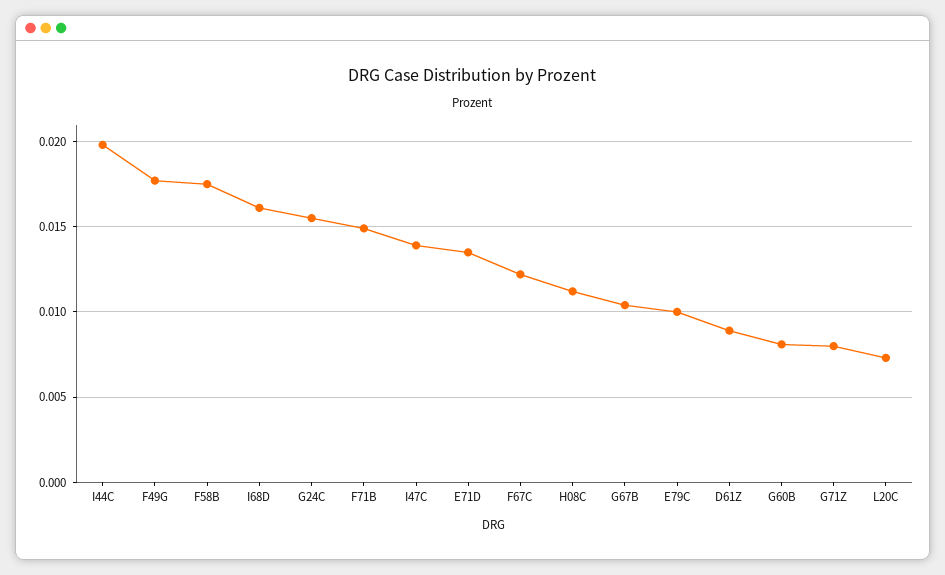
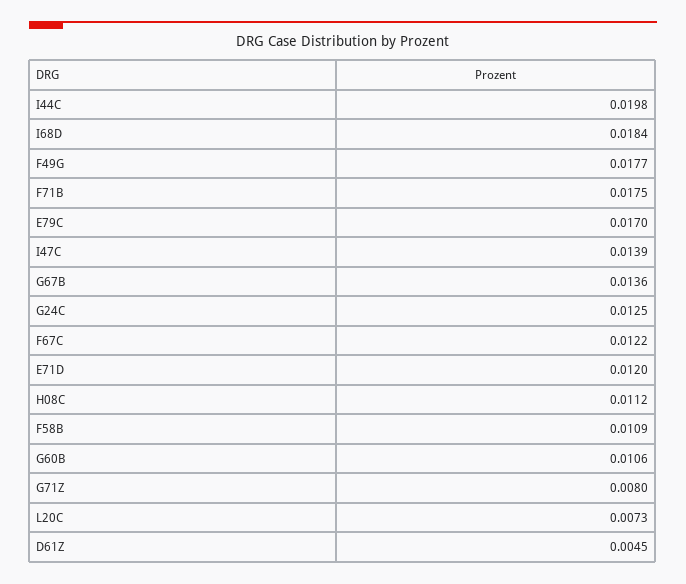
F58B: 0.0175 -> 0.0109
I68D: 0.016 -> 0.0184
G24C: 0.0155 -> 0.0125
F71B: 0.015 -> 0.0175
E71D: 0.0135 -> 0.012
G67B: 0.0105 -> 0.0136
E79C: 0.01 -> 0.017
D61Z: 0.009 -> 0.0045
G60B: 0.008 -> 0.0106

